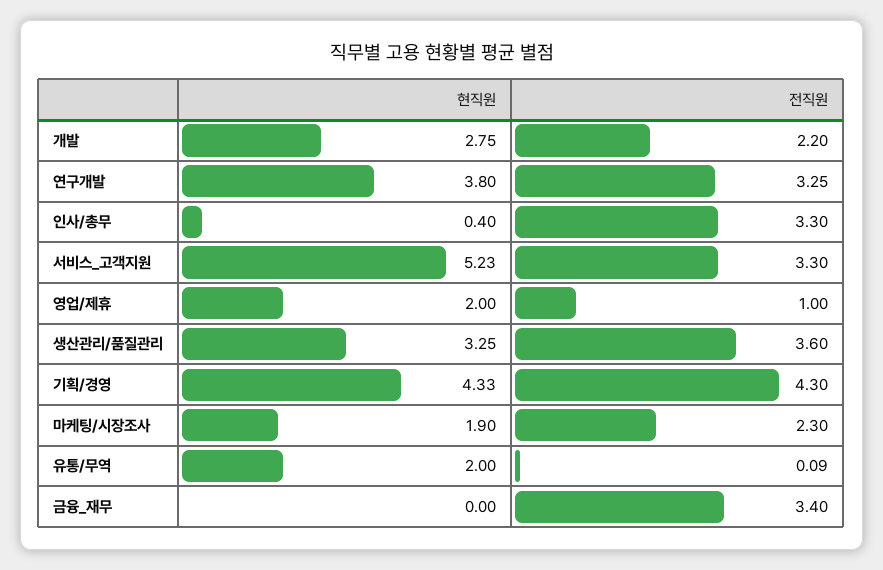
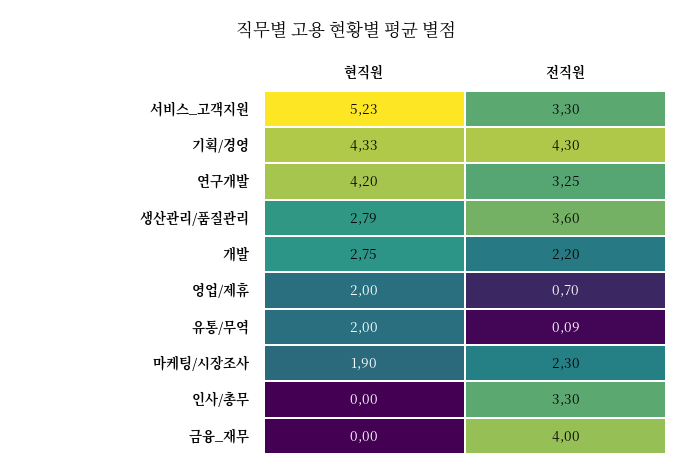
현직원, 연구개발: 3.8 -> 4.2
현직원, 인사/총무: 0.4 -> 0
전직원, 영업/제휴: 1 -> 0.7
현직원, 생산관리/품질관리: 3.25 -> 2.79
전직원, 금융_재무: 3.4 -> 4

